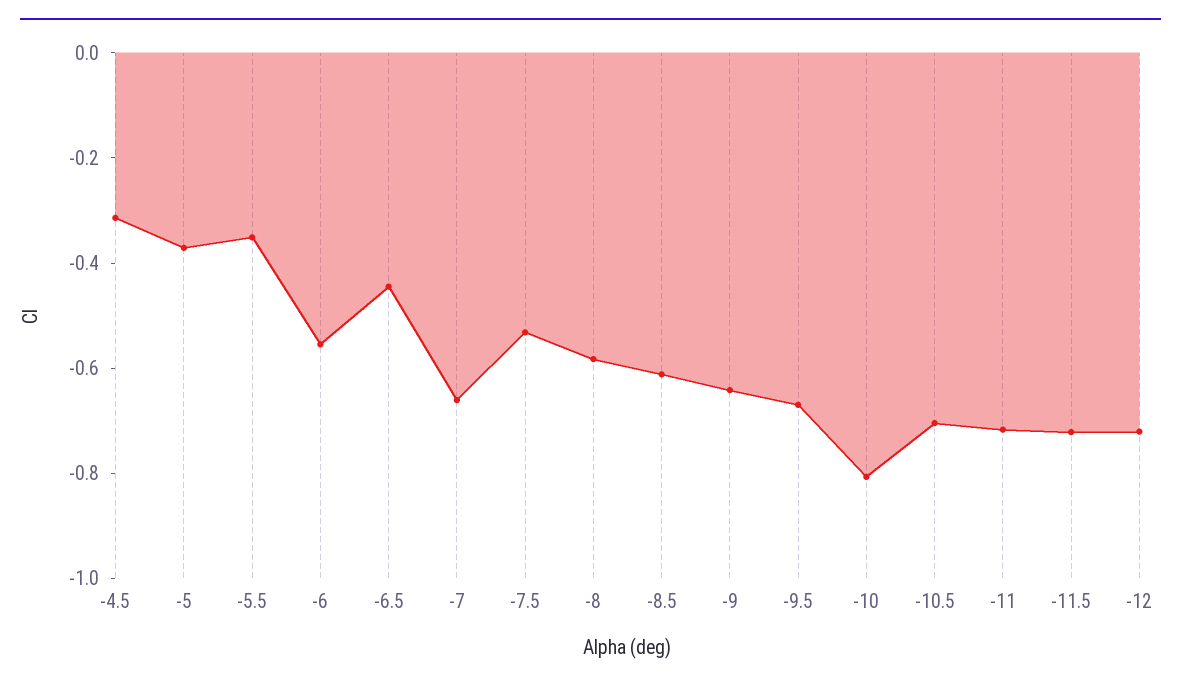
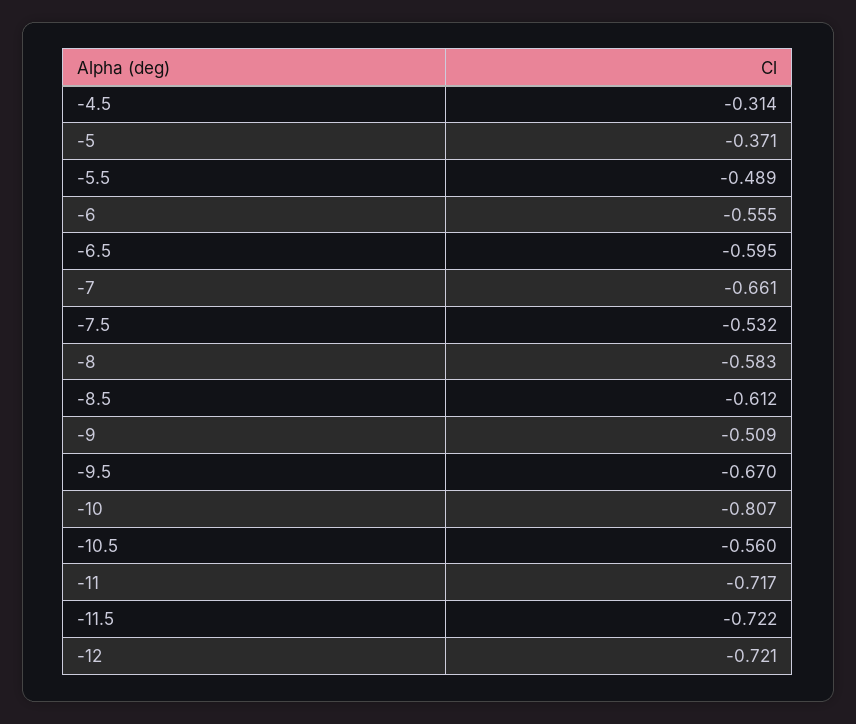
-5.5: -0.35 -> -0.489
-6.5: -0.45 -> -0.595
-9: -0.65 -> -0.509
-10.5: -0.7 -> -0.56

